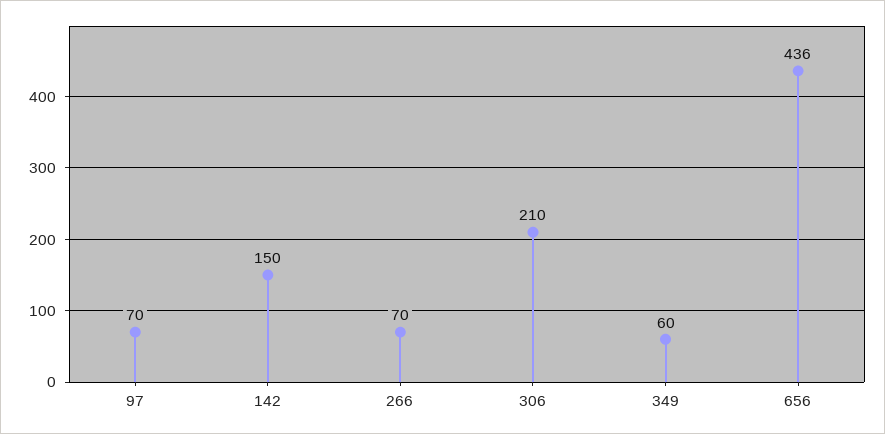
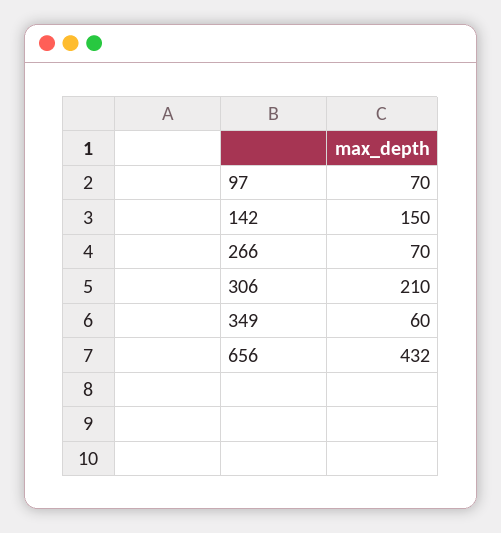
656: 436 -> 432

